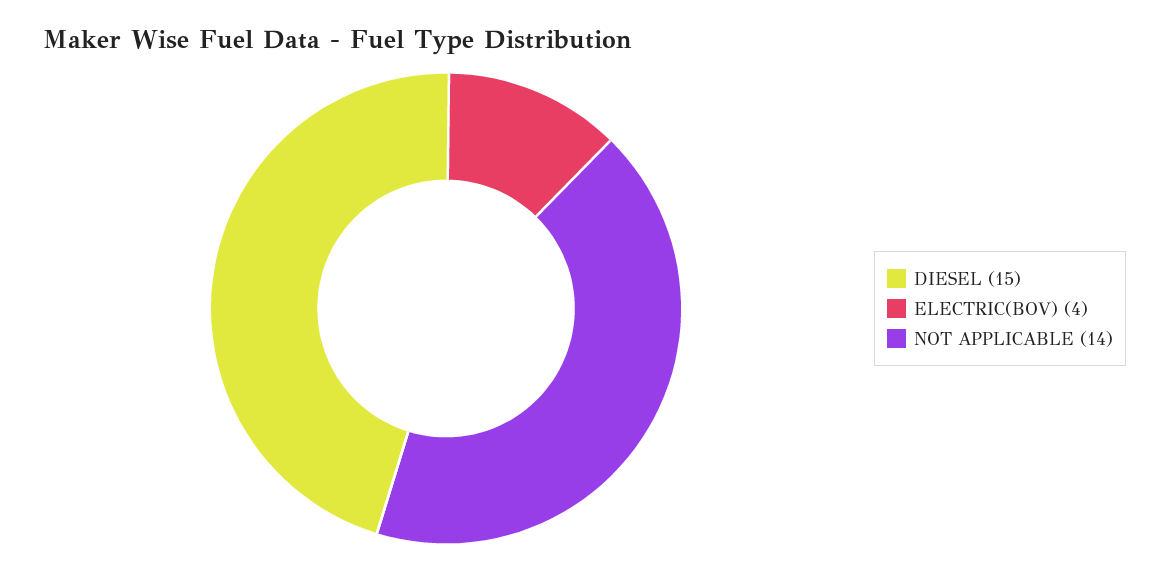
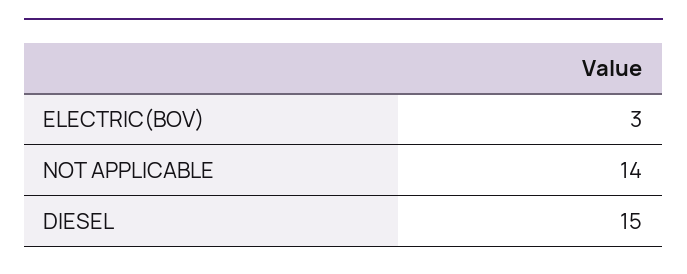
ELECTRIC(BOV): 4 -> 3

